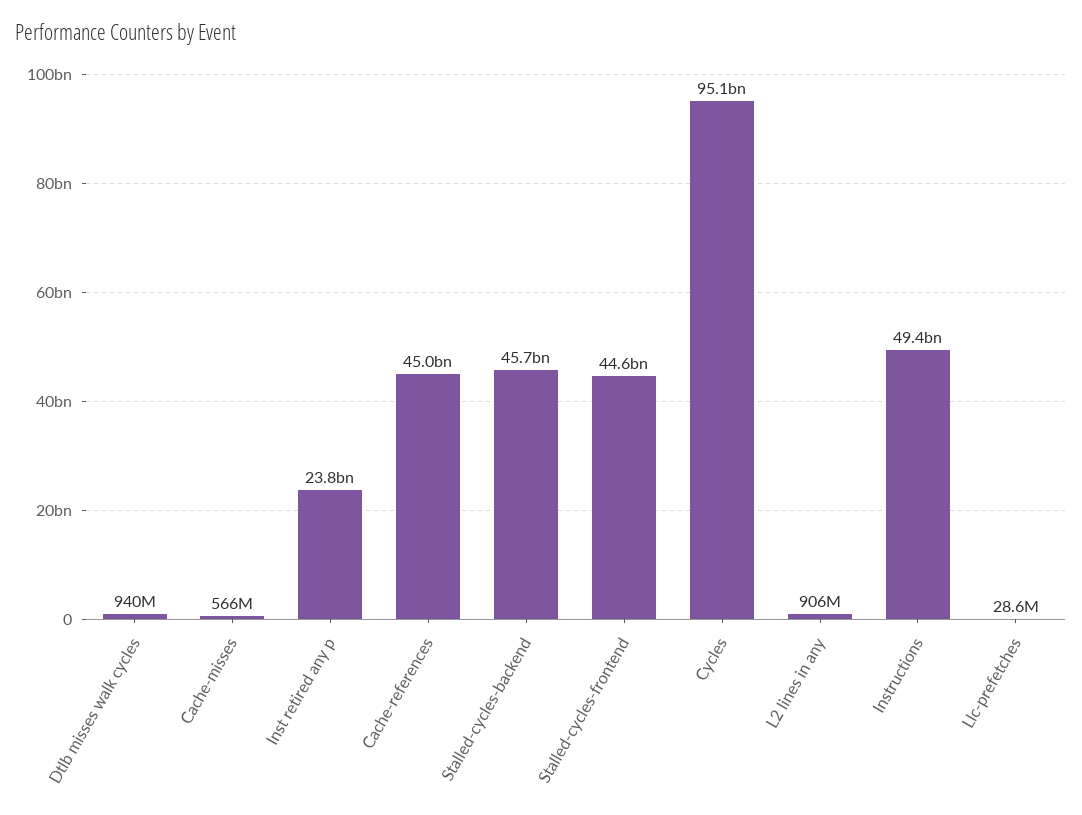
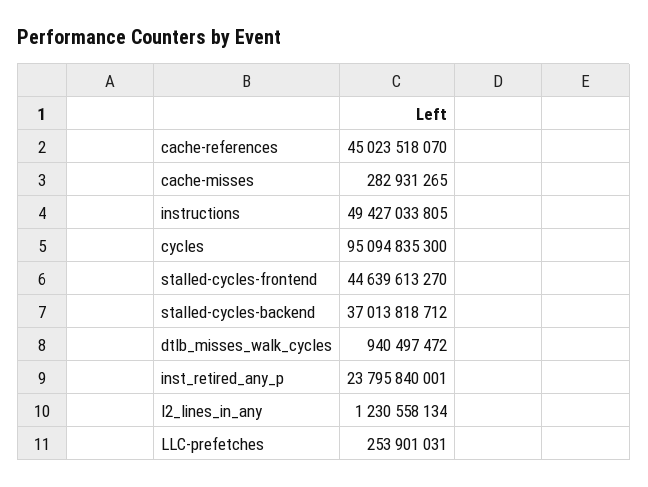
Cache-misses: 566000000 -> 282931265
Stalled-cycles-backend: 45700000000 -> 37013818712
L2 lines in any: 906000000 -> 1230558134
Llc-prefetches: 28600000 -> 253901031

